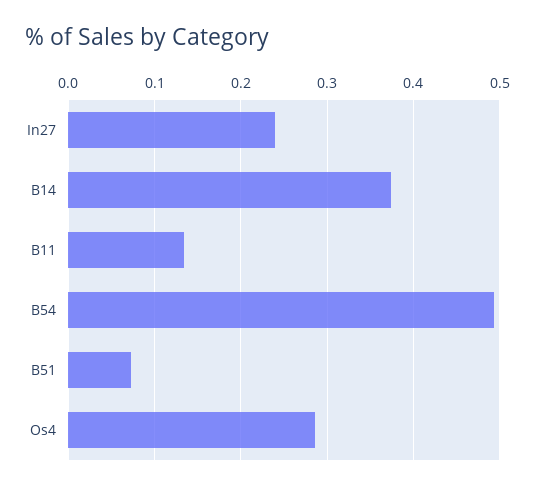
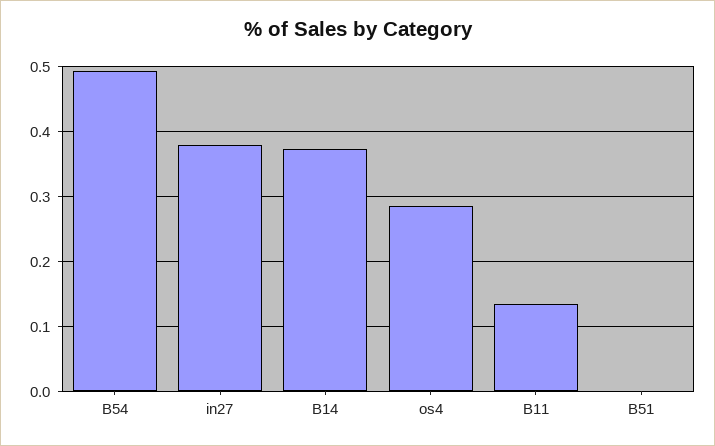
In27: 0.24 -> 0.38
B51: 0.07 -> 0

